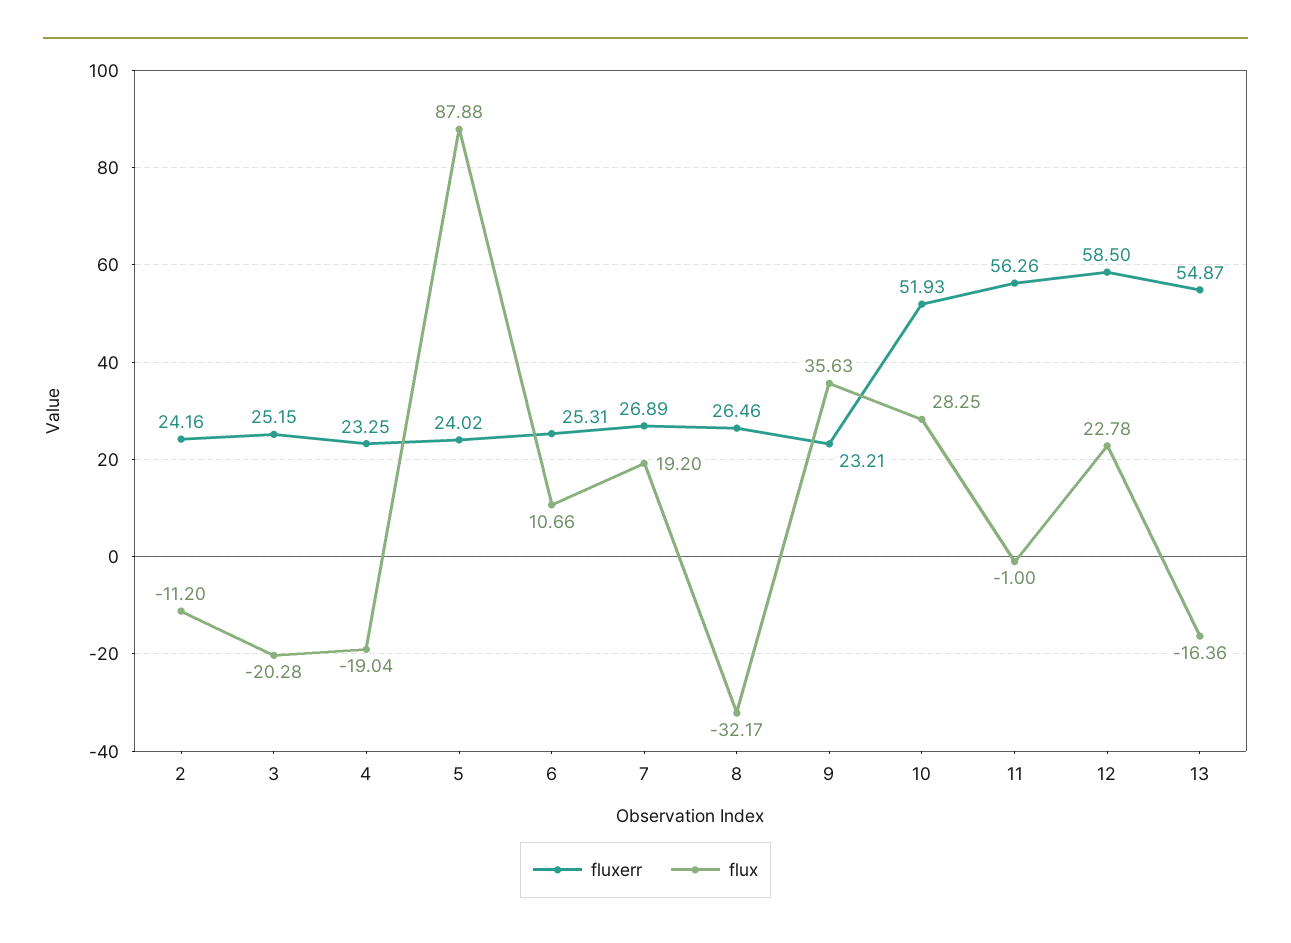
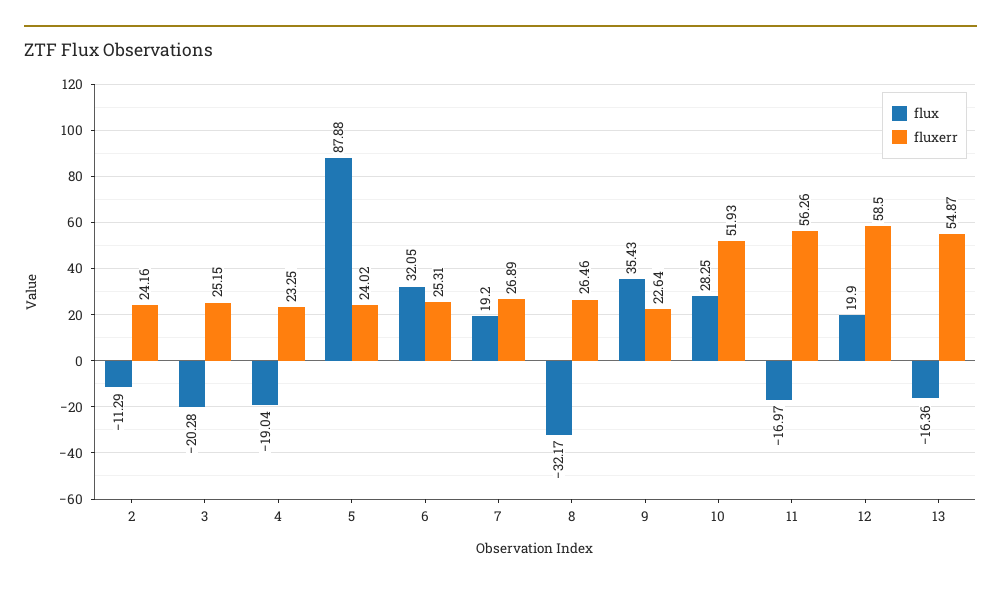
flux, 2: -11.2 -> -11.29
flux, 6: 10.66 -> 32.05
fluxerr, 9: 23.21 -> 22.64
flux, 9: 35.63 -> 35.43
flux, 11: -1 -> -16.97
flux, 12: 22.78 -> 19.9

